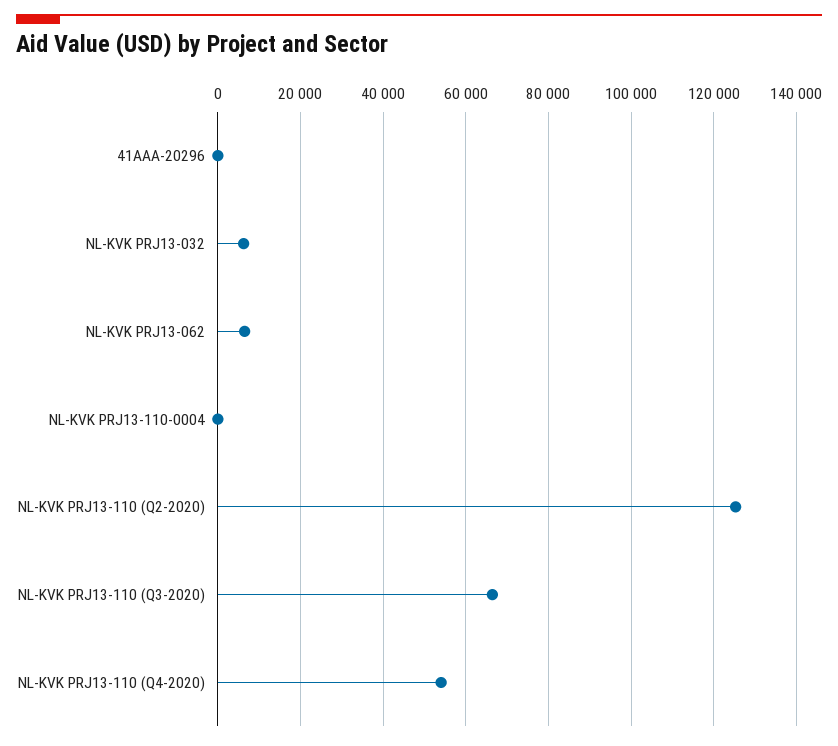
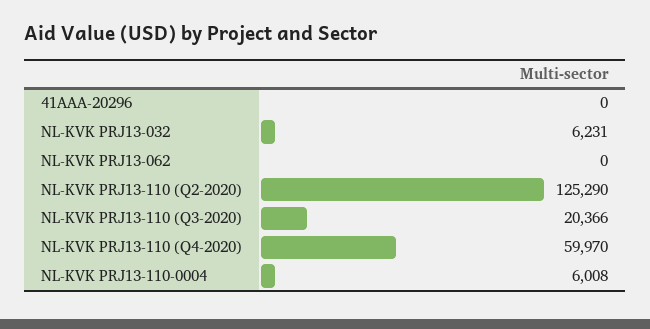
NL-KVK PRJ13-062: 6000 -> 0
NL-KVK PRJ13-110-0004: 0 -> 6008
NL-KVK PRJ13-110 (Q3-2020): 66000 -> 20366
NL-KVK PRJ13-110 (Q4-2020): 54000 -> 59970

